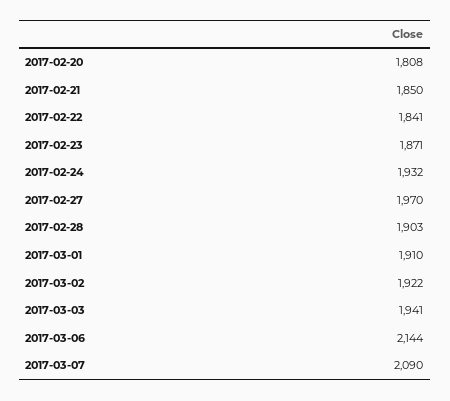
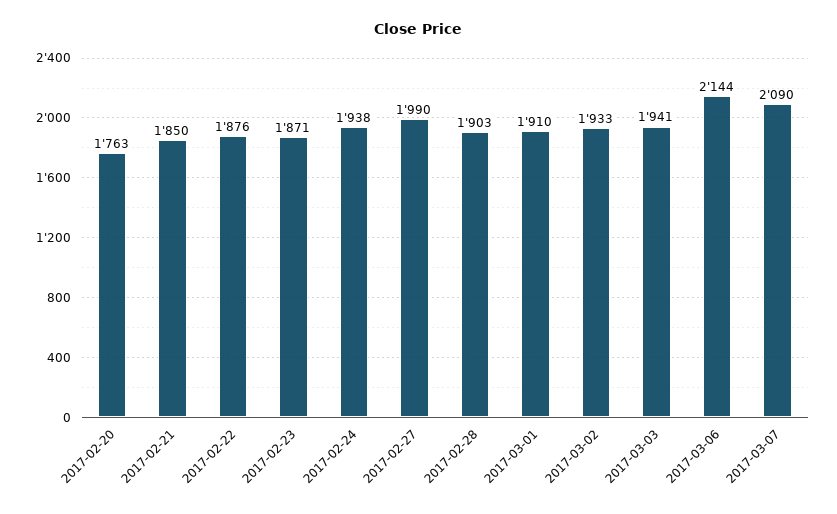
2017-02-20: 1808 -> 1763
2017-02-22: 1841 -> 1876
2017-02-24: 1932 -> 1938
2017-02-27: 1970 -> 1990
2017-03-02: 1922 -> 1933

